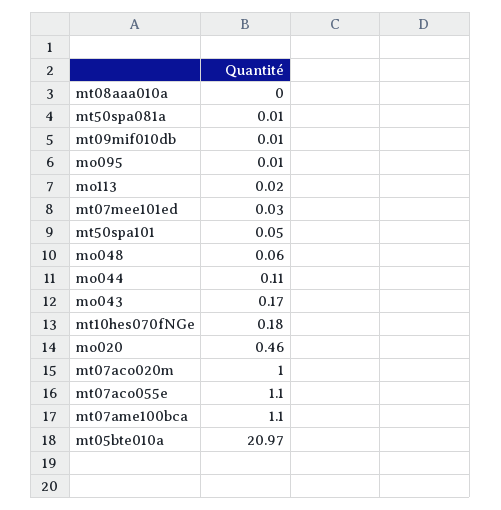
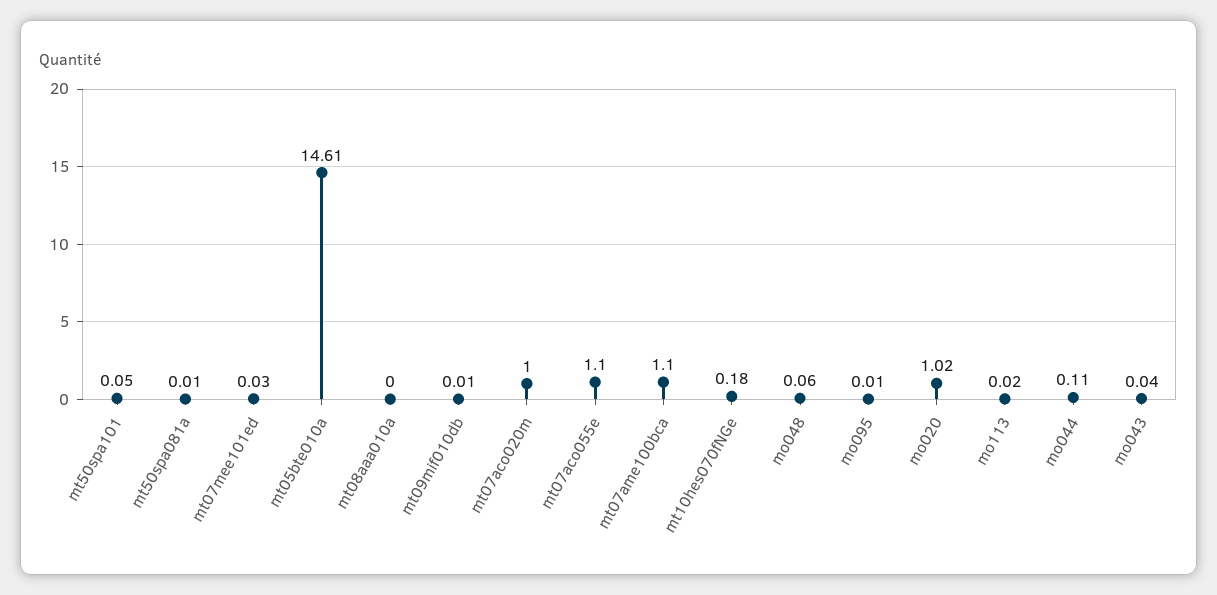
mo043: 0.17 -> 0.04
mo020: 0.46 -> 1.02
mt05bte010a: 20.97 -> 14.61

